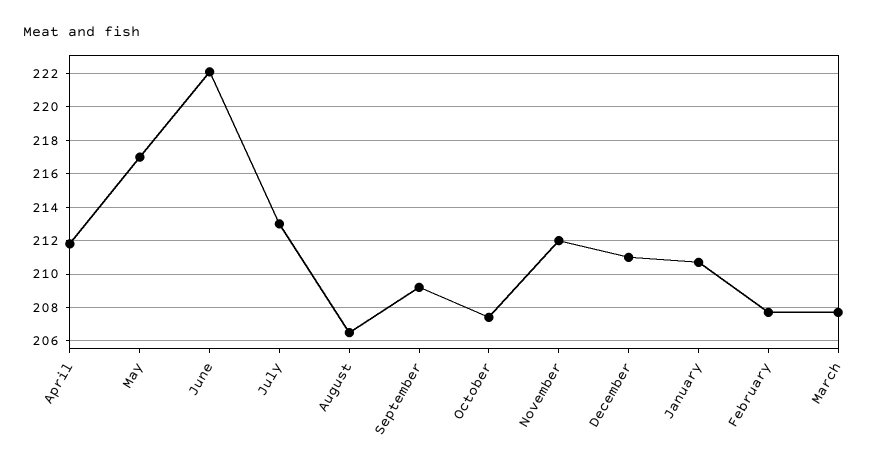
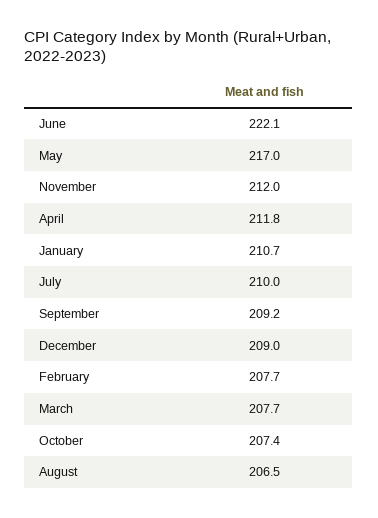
July: 213 -> 210
December: 211 -> 209

